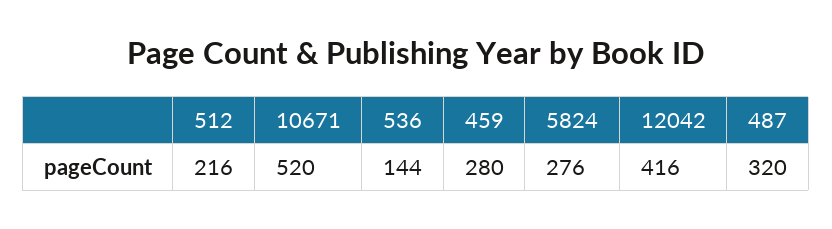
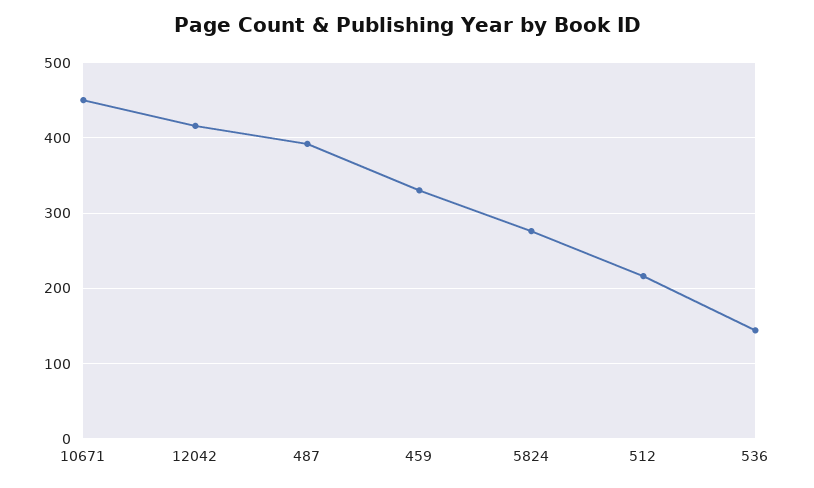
10671: 520 -> 450
459: 280 -> 330
487: 320 -> 390

